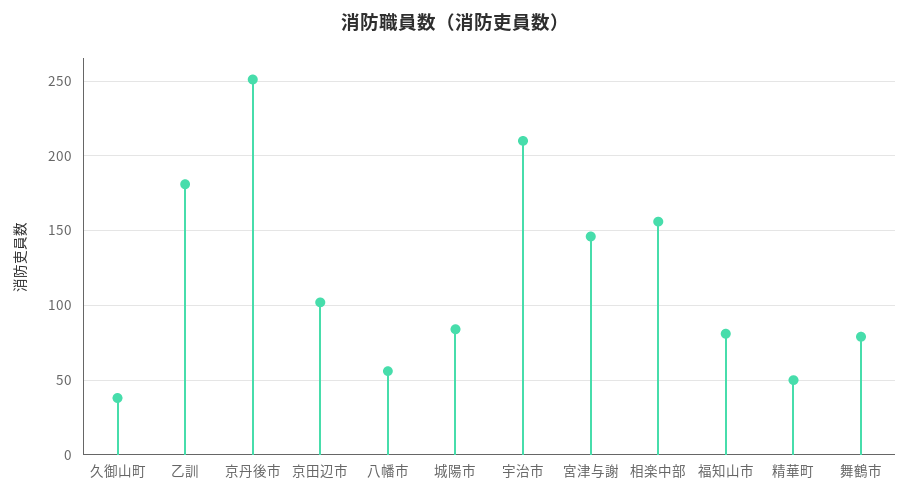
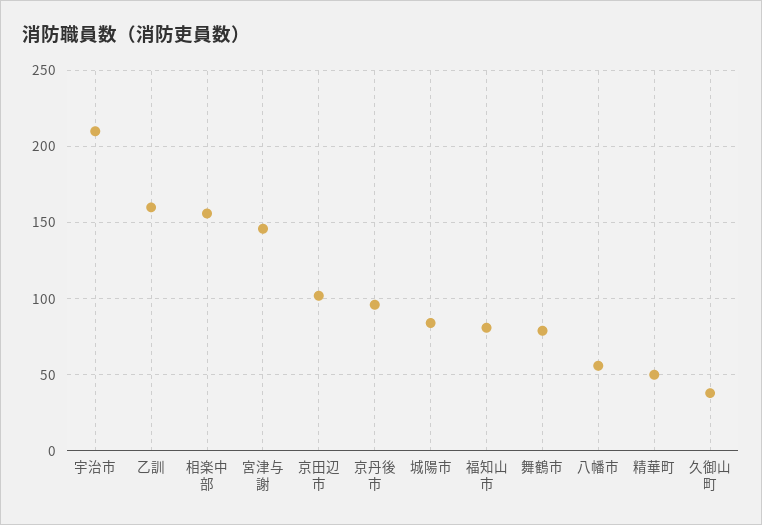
乙訓: 180 -> 160
京丹後市: 250 -> 95

